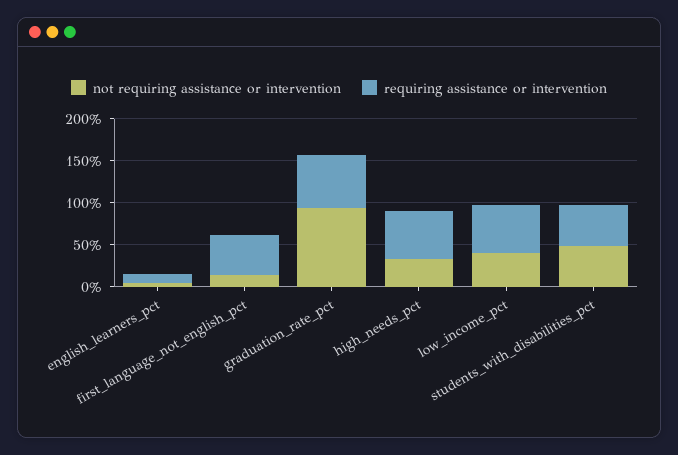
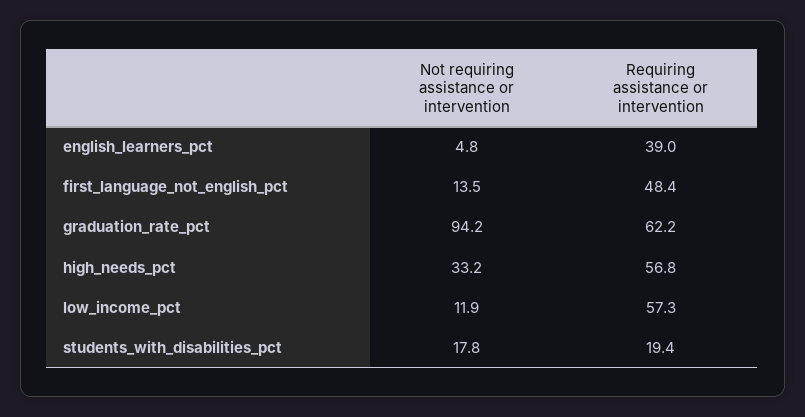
requiring assistance or intervention, english_learners_pct: 10 -> 39
not requiring assistance or intervention, low_income_pct: 40 -> 11.9
not requiring assistance or intervention, students_with_disabilities_pct: 50 -> 17.8
requiring assistance or intervention, students_with_disabilities_pct: 50 -> 19.4

